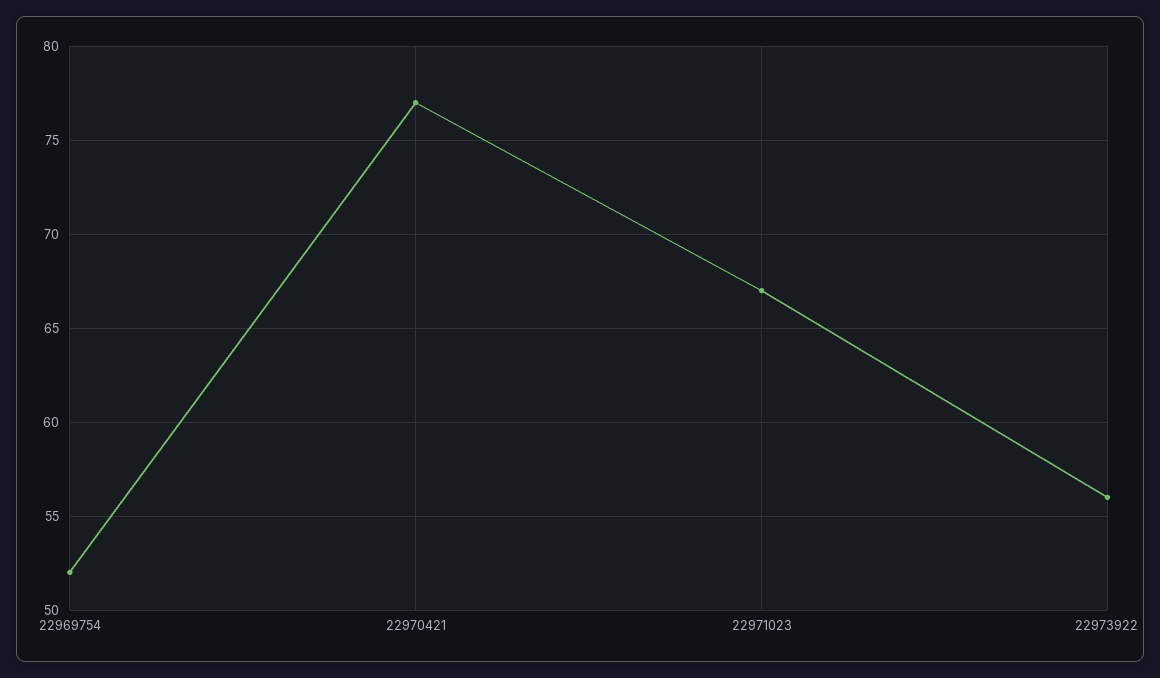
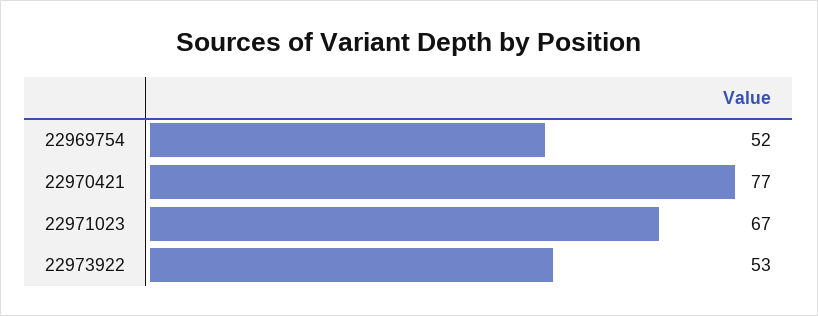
22973922: 56 -> 53

